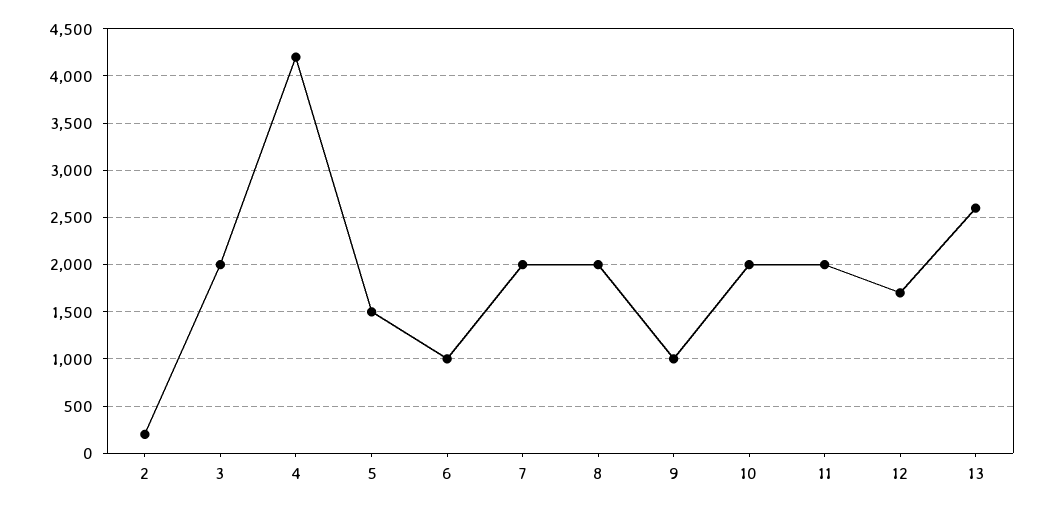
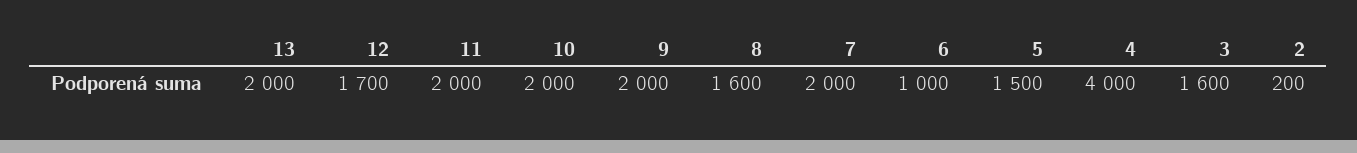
3: 2000 -> 1600
4: 4200 -> 4000
8: 2000 -> 1600
9: 1000 -> 2000
13: 2600 -> 2000

